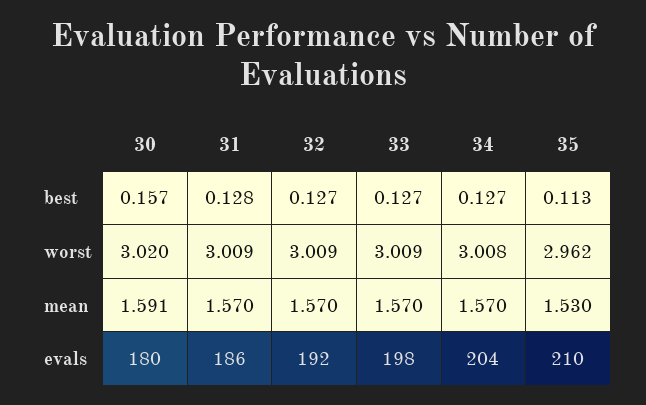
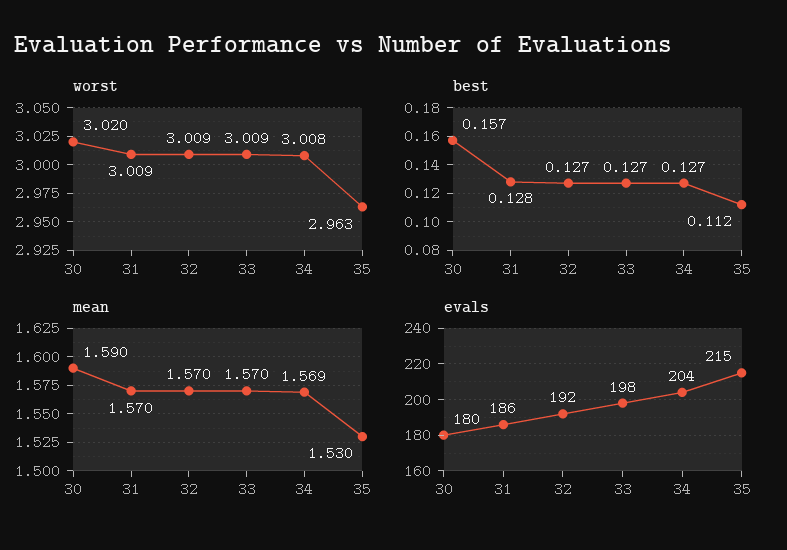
best, 35: 0.113 -> 0.112
worst, 35: 2.962 -> 2.963
mean, 30: 1.591 -> 1.59
mean, 34: 1.57 -> 1.569
evals, 35: 210 -> 215

